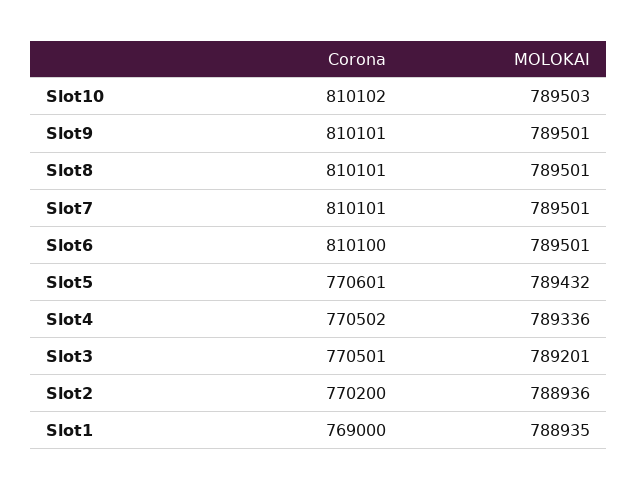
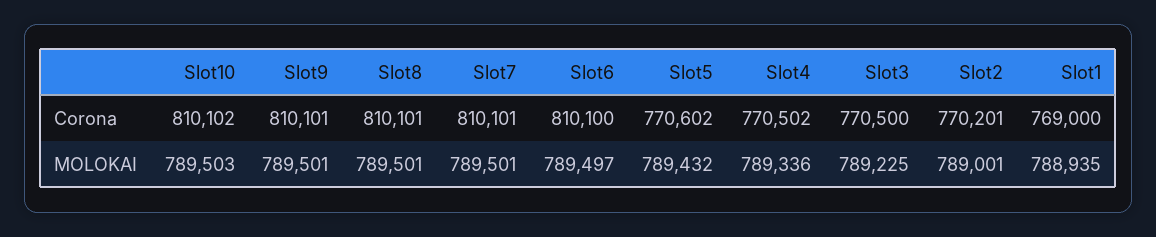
MOLOKAI, Slot6: 789501 -> 789497
Corona, Slot5: 770601 -> 770602
Corona, Slot3: 770501 -> 770500
MOLOKAI, Slot3: 789201 -> 789225
Corona, Slot2: 770200 -> 770201
MOLOKAI, Slot2: 788936 -> 789001

